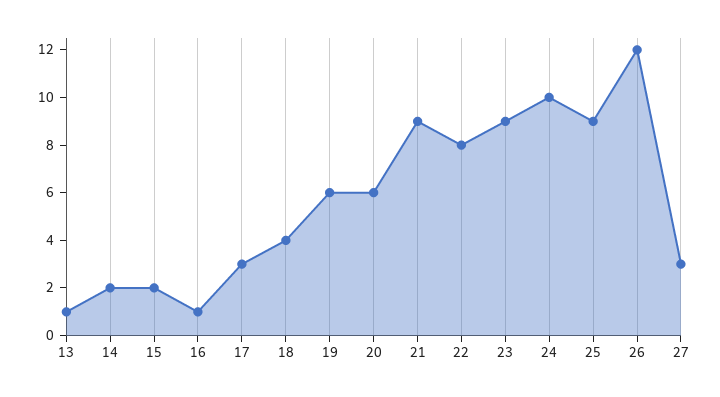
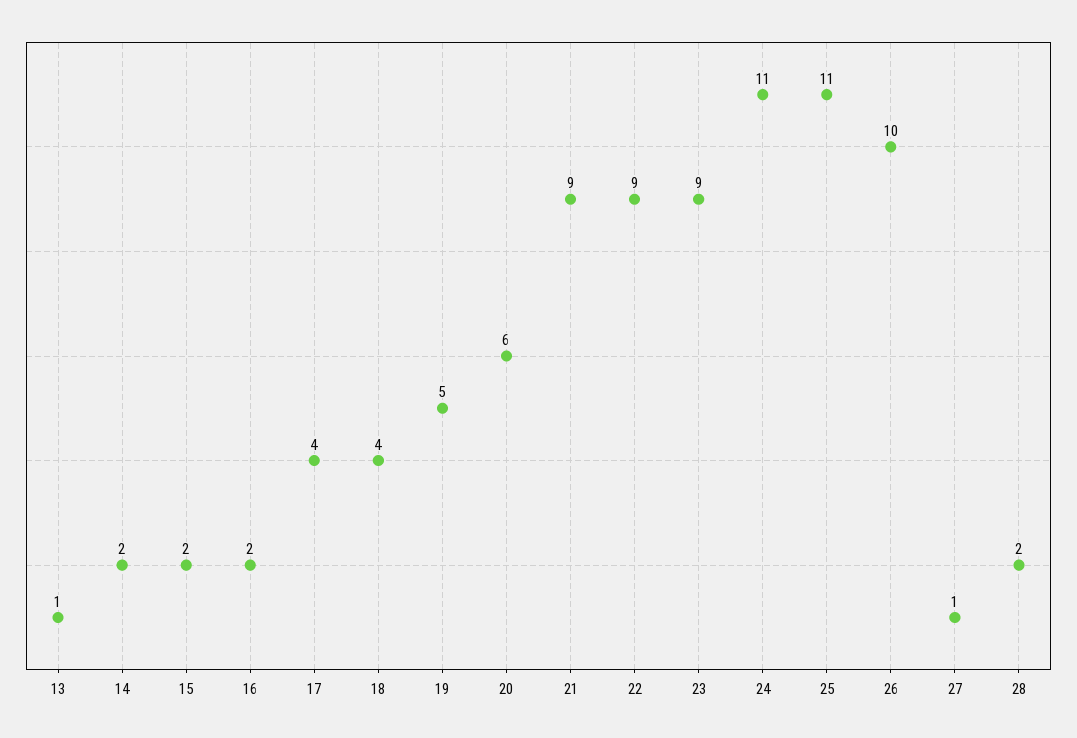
16: 1 -> 2
17: 3 -> 4
19: 6 -> 5
22: 8 -> 9
24: 10 -> 11
25: 9 -> 11
26: 12 -> 10
27: 3 -> 1
28: none -> 2

